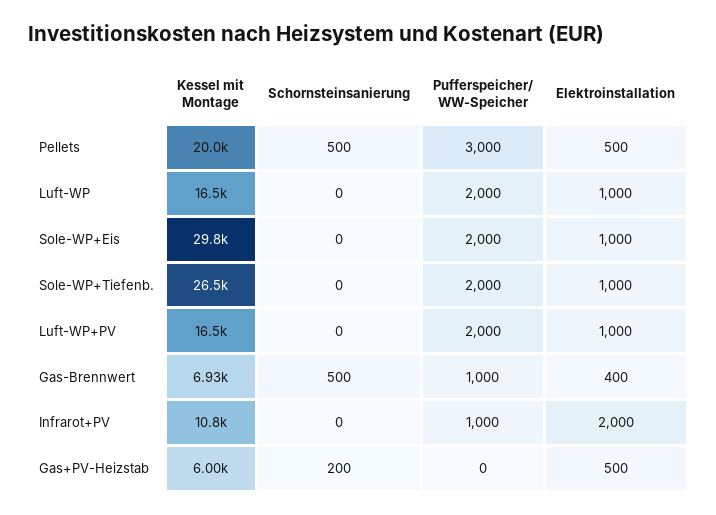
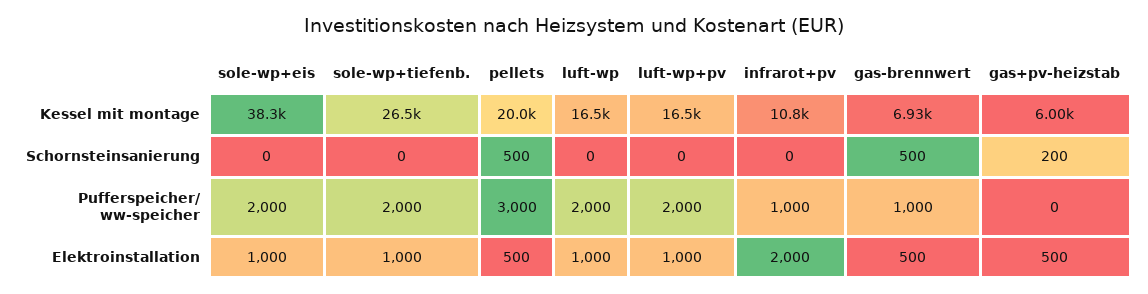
Kessel mit Montage, Sole-WP+Eis: 29800 -> 38300
Elektroinstallation, Gas-Brennwert: 400 -> 500

